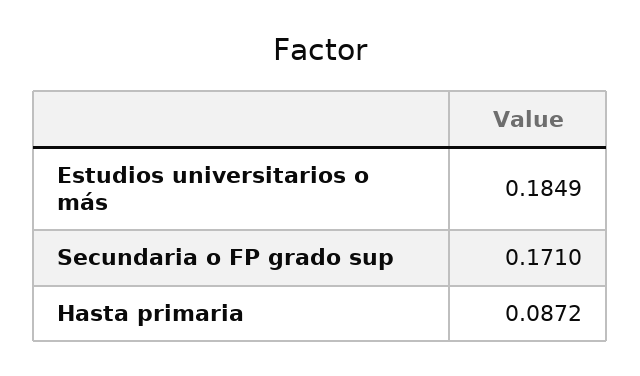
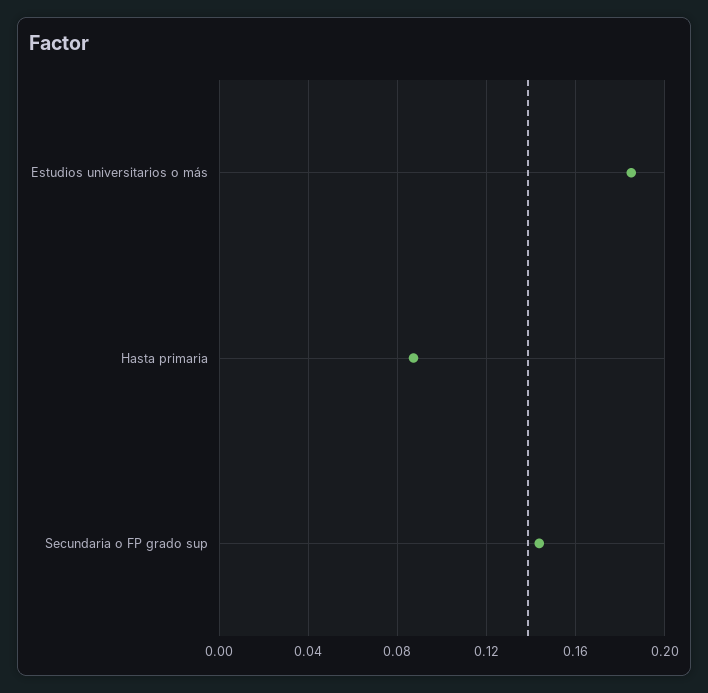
Secundaria o FP grado sup: 0.171 -> 0.145

